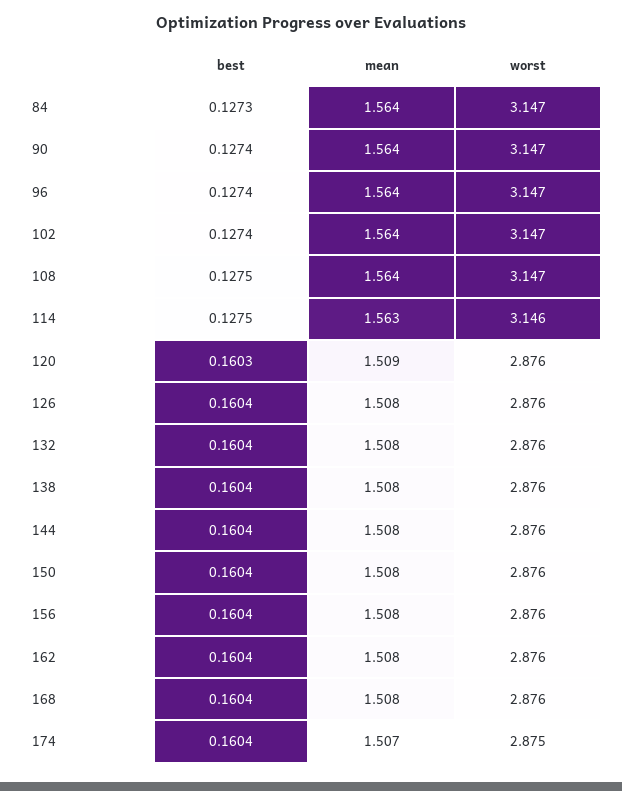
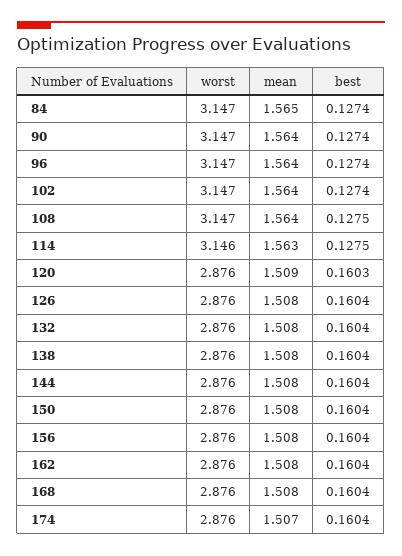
best, 84: 0.1273 -> 0.1274
mean, 84: 1.564 -> 1.565
worst, 174: 2.875 -> 2.876

